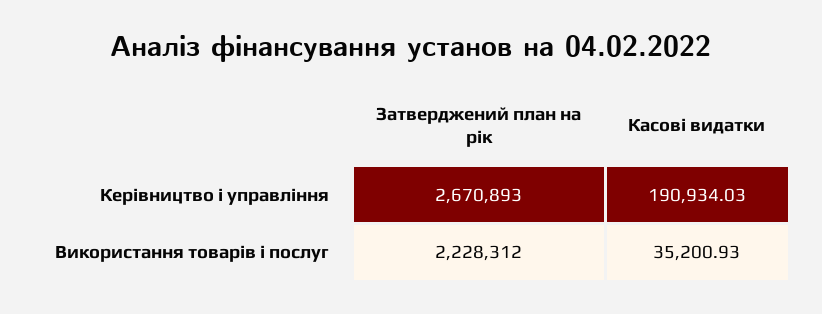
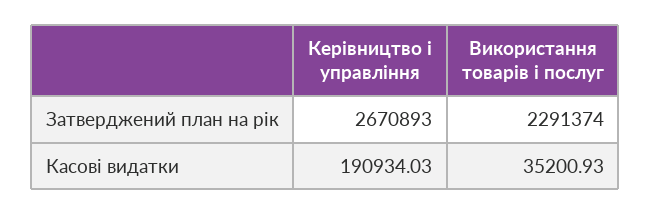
Затверджений план на рік, Використання товарів і послуг: 2228312 -> 2291374

